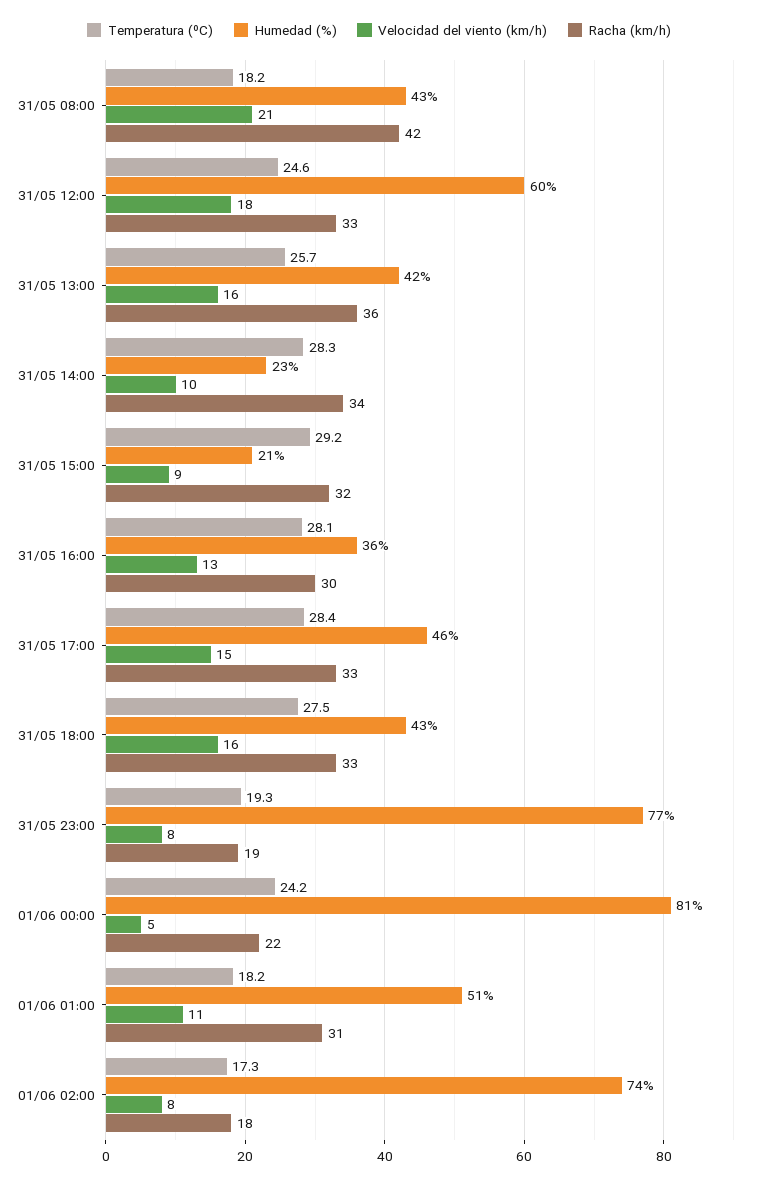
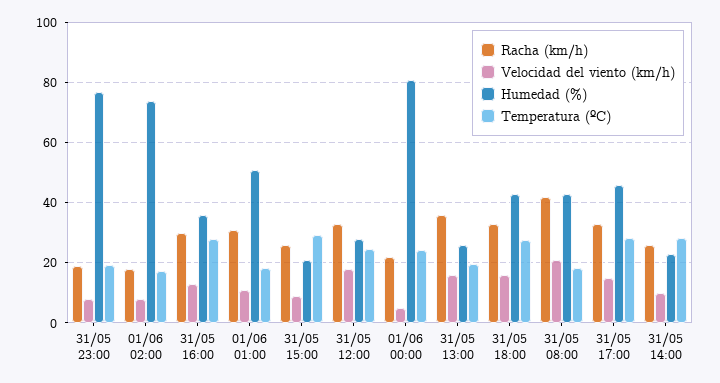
Humedad (%), 31/05 12:00: 60 -> 28
Temperatura (ºC), 31/05 13:00: 25.7 -> 20
Humedad (%), 31/05 13:00: 42 -> 26
Racha (km/h), 31/05 14:00: 34 -> 26
Racha (km/h), 31/05 15:00: 32 -> 26

